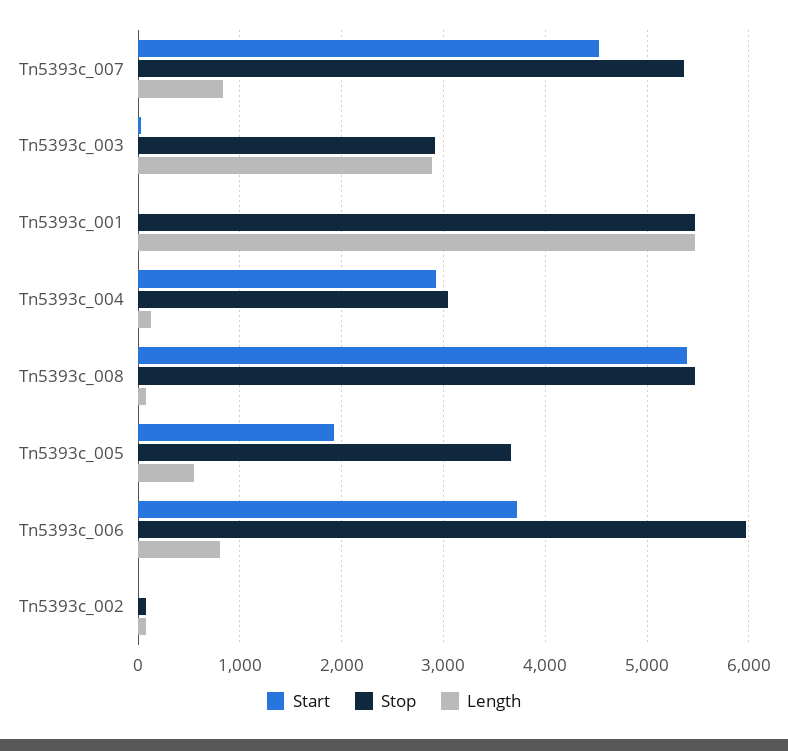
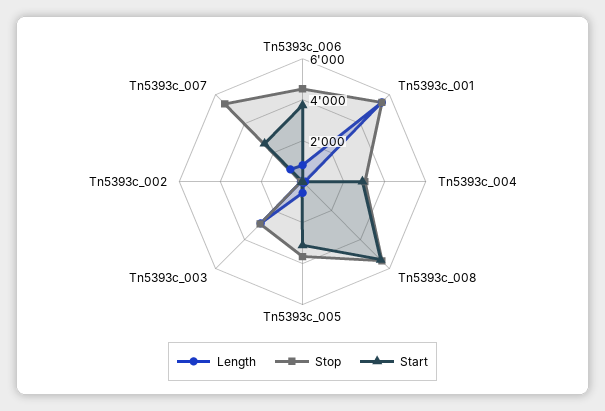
Start, Tn5393c_007: 4500 -> 2500
Start, Tn5393c_005: 1900 -> 3000
Stop, Tn5393c_006: 6000 -> 4500

